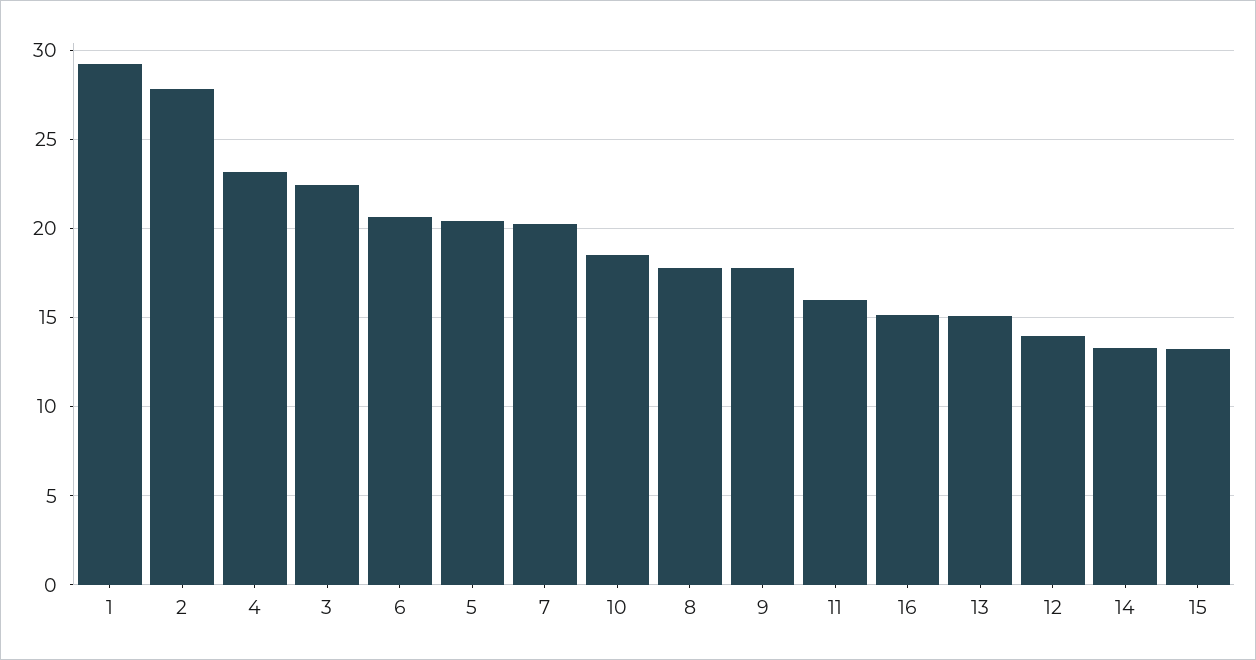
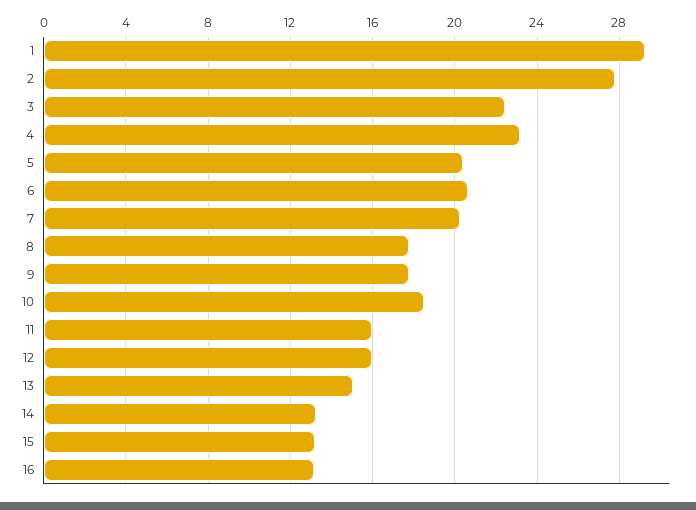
16: 15 -> 13
12: 14 -> 16

